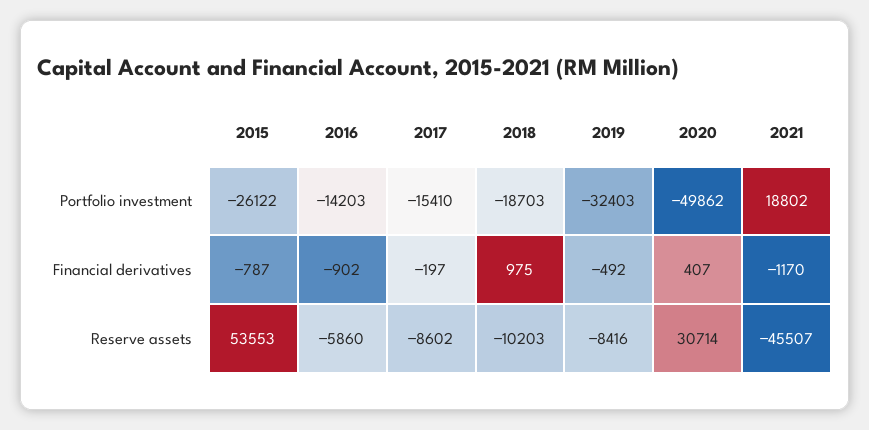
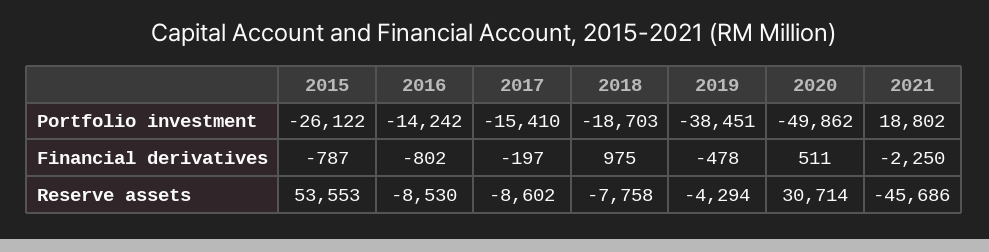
2016, Portfolio investment: -14203 -> -14242
2019, Portfolio investment: -32403 -> -38451
2016, Financial derivatives: -902 -> -802
2019, Financial derivatives: -492 -> -478
2020, Financial derivatives: 407 -> 511
2021, Financial derivatives: -1170 -> -2250
2016, Reserve assets: -5860 -> -8530
2018, Reserve assets: -10203 -> -7758
2019, Reserve assets: -8416 -> -4294
2021, Reserve assets: -45507 -> -45686

